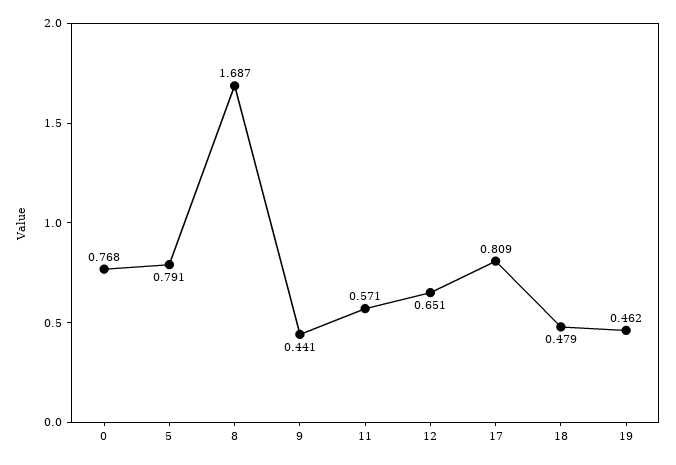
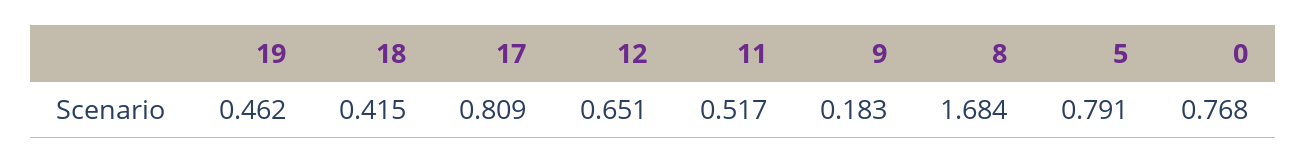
8: 1.687 -> 1.684
9: 0.441 -> 0.183
11: 0.571 -> 0.517
18: 0.479 -> 0.415

